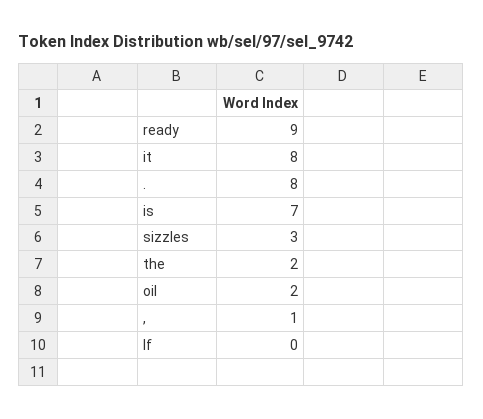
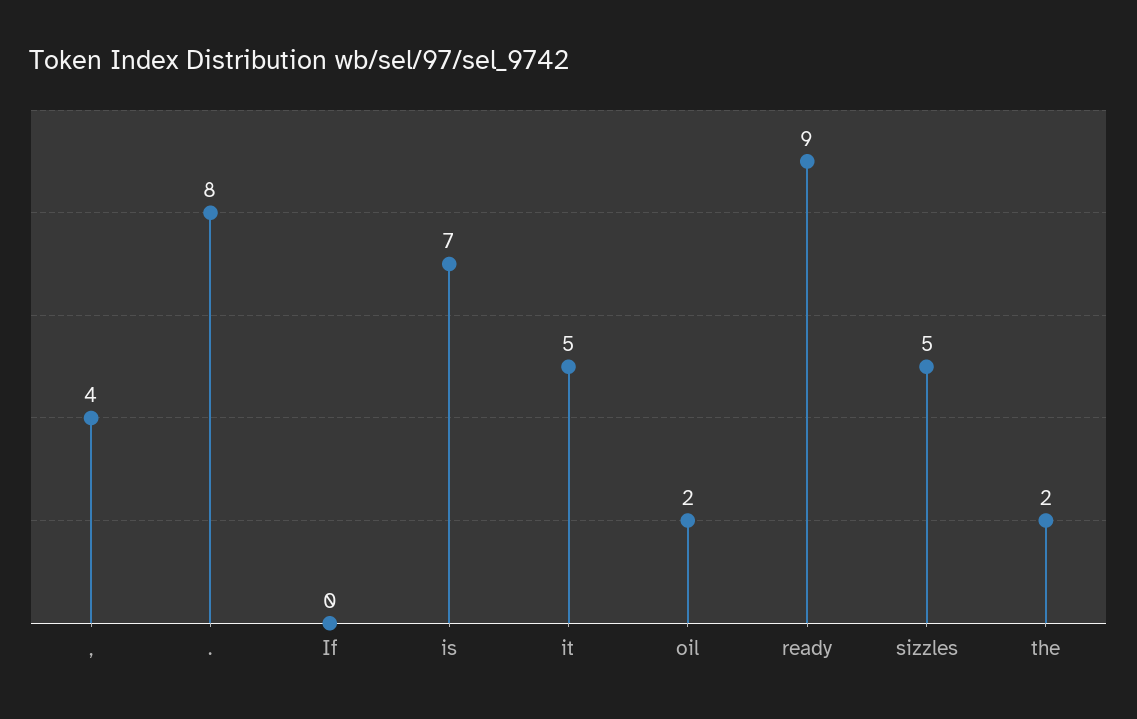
it: 8 -> 5
sizzles: 3 -> 5
,: 1 -> 4

